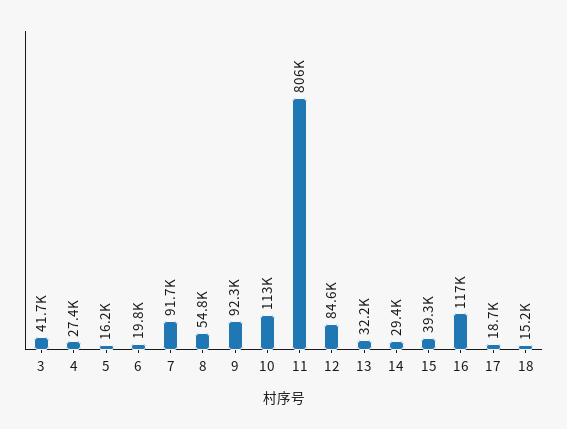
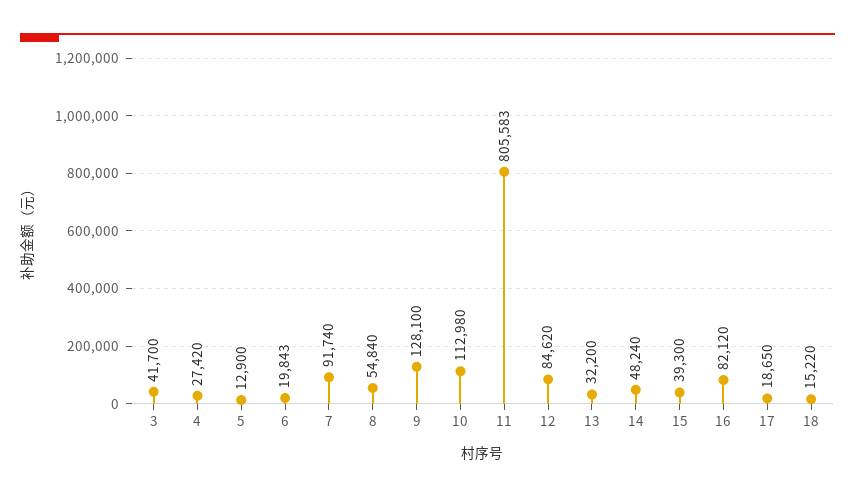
5: 16200 -> 12900
9: 92300 -> 128100
14: 29400 -> 48240
16: 117000 -> 82120

